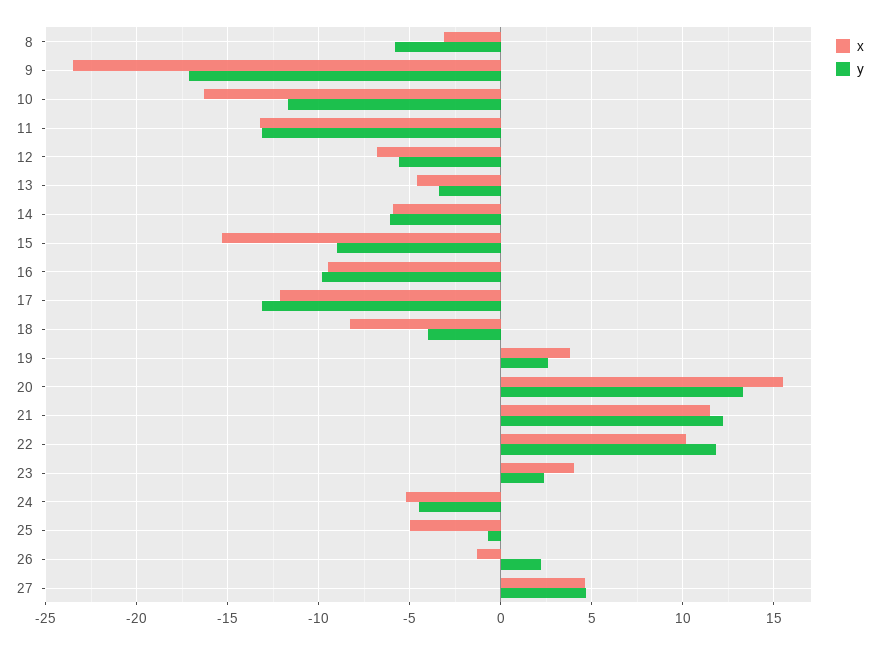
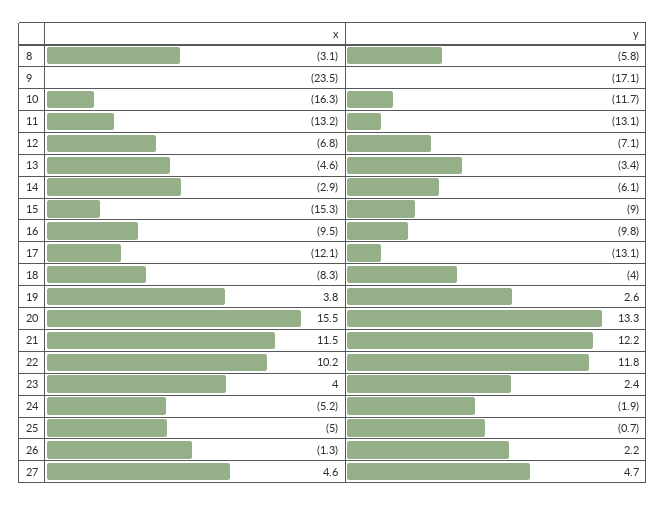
y, 12: -5.5 -> -7.1
x, 14: -6 -> -2.9
y, 24: -4.5 -> -1.9

